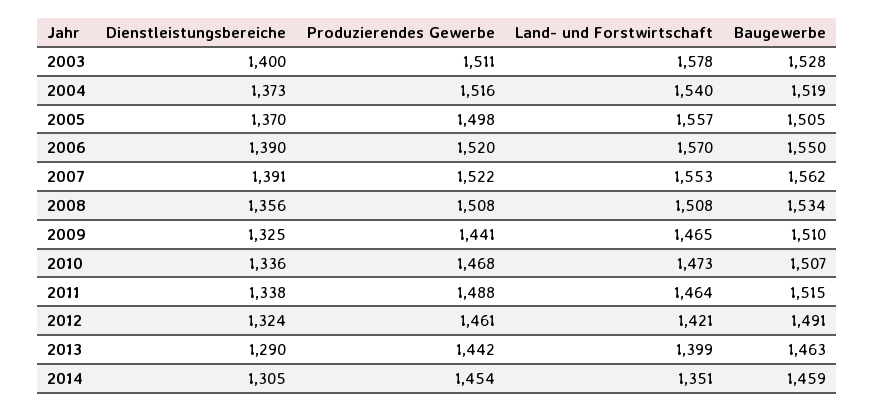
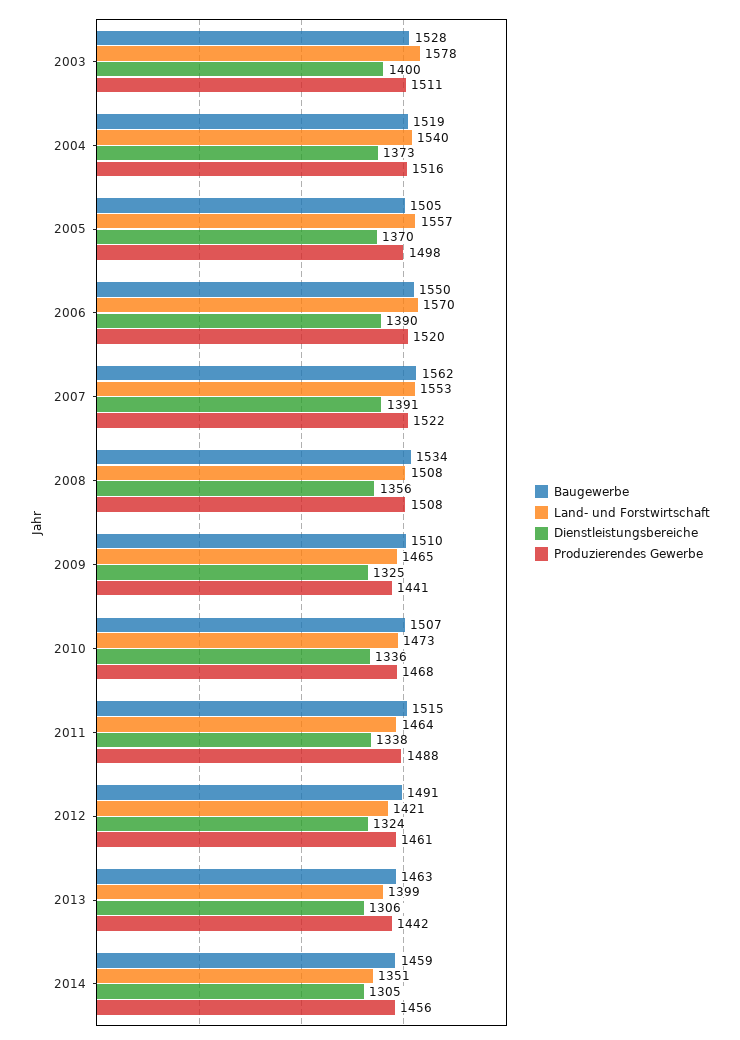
Dienstleistungsbereiche, 2013: 1290 -> 1306
Produzierendes Gewerbe, 2014: 1454 -> 1456

